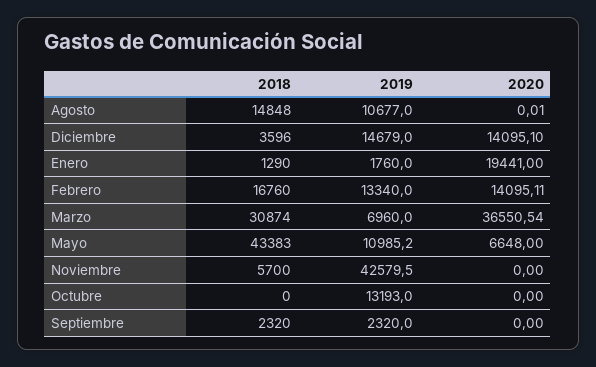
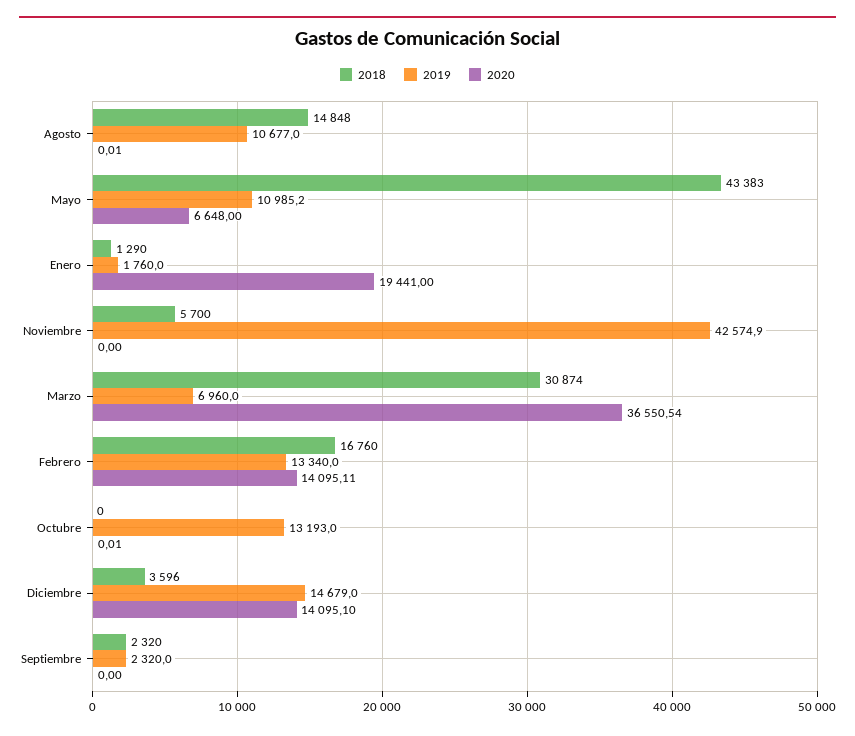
2019, Noviembre: 42579.5 -> 42574.9
2020, Octubre: 0 -> 0.01

